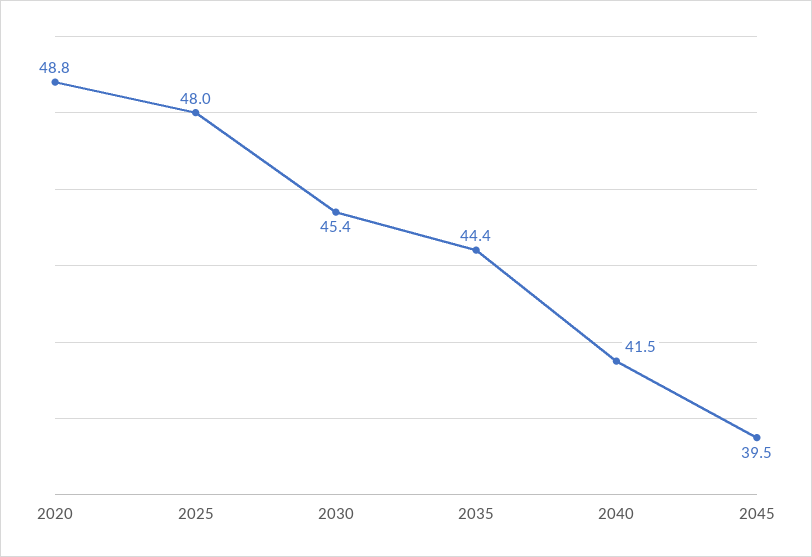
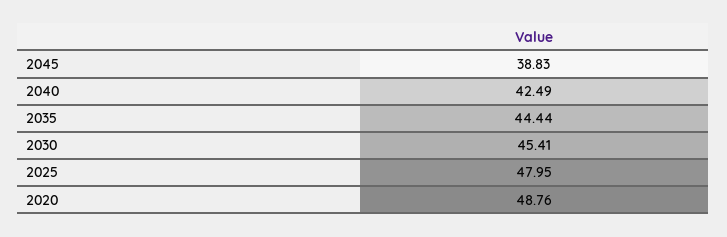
2040: 41.5 -> 42.49
2045: 39.5 -> 38.83

